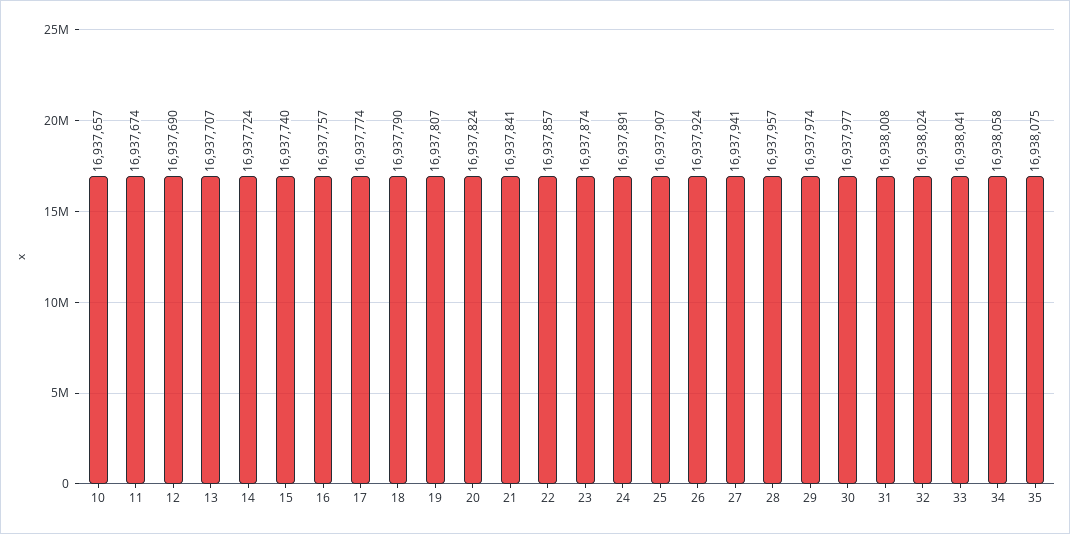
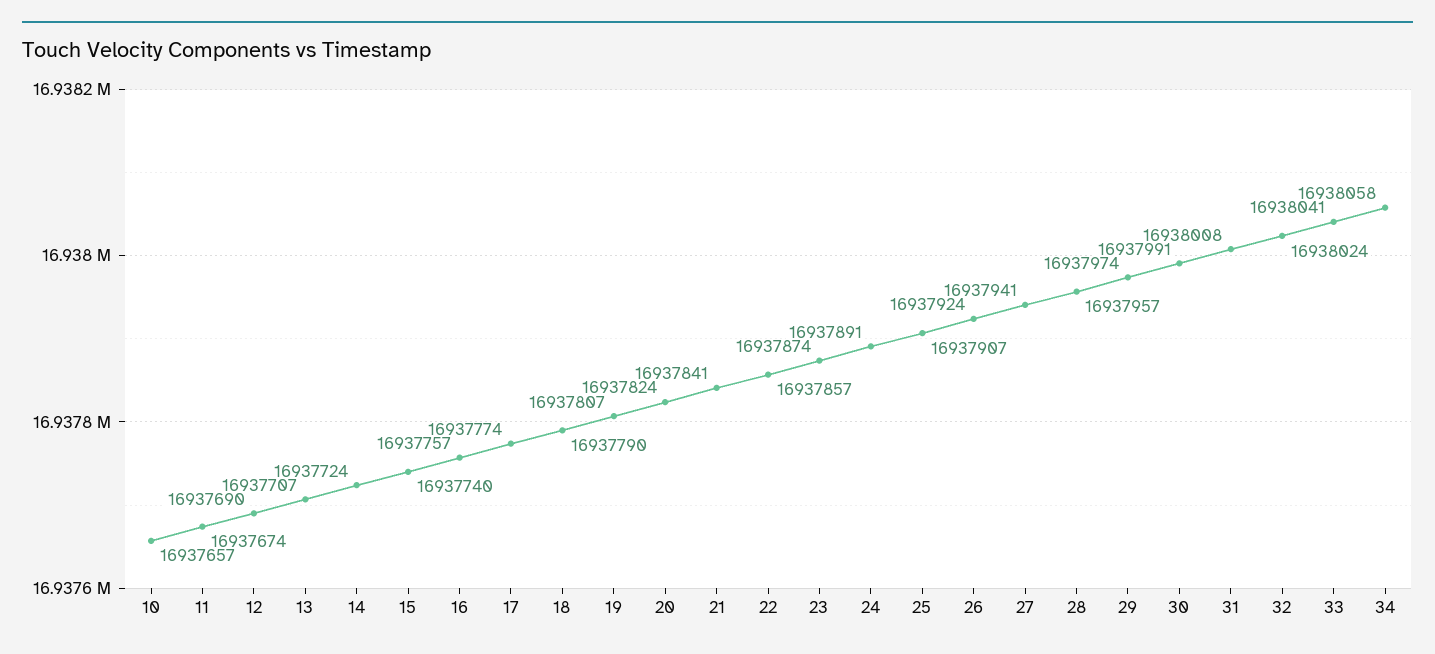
30: 16937977 -> 16937991
35: 16938075 -> none

